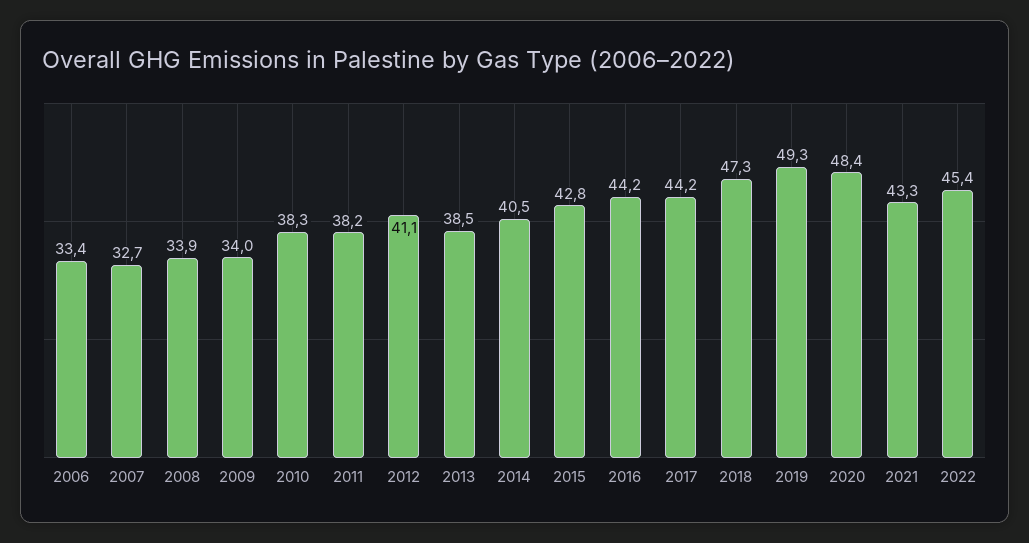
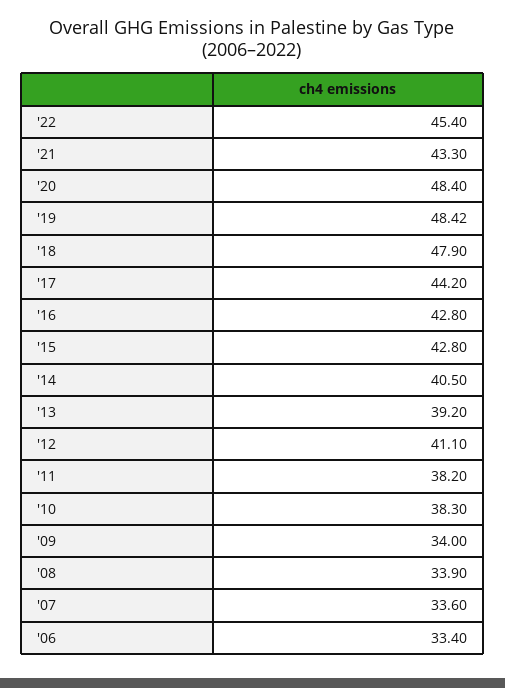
2007: 32.7 -> 33.6
2013: 38.5 -> 39.2
2016: 44.2 -> 42.8
2018: 47.3 -> 47.9
2019: 49.3 -> 48.42

